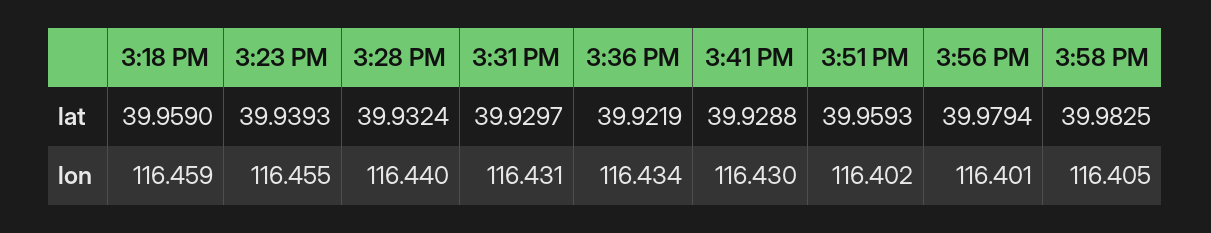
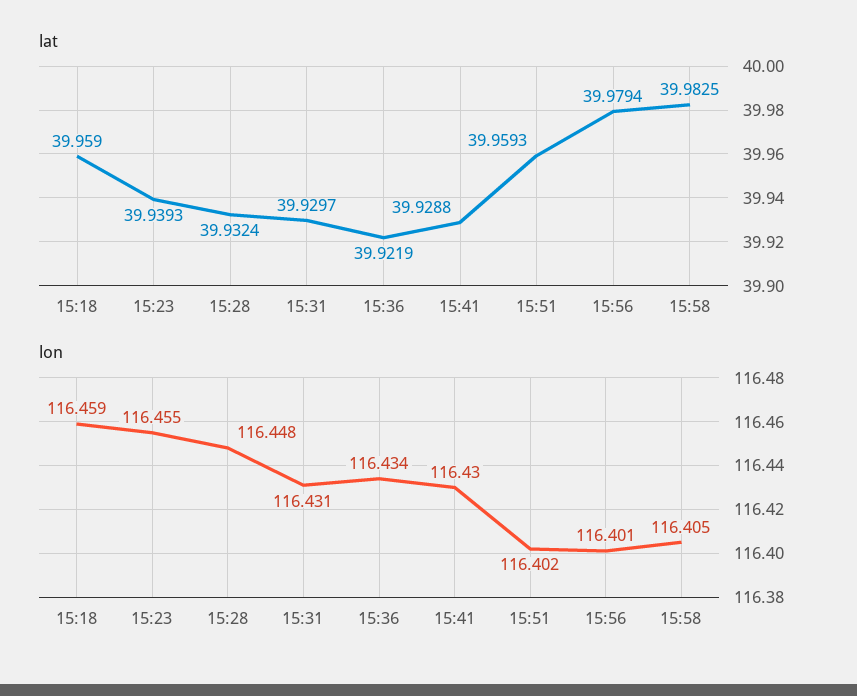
lon, 3:28 PM: 116.44 -> 116.448

